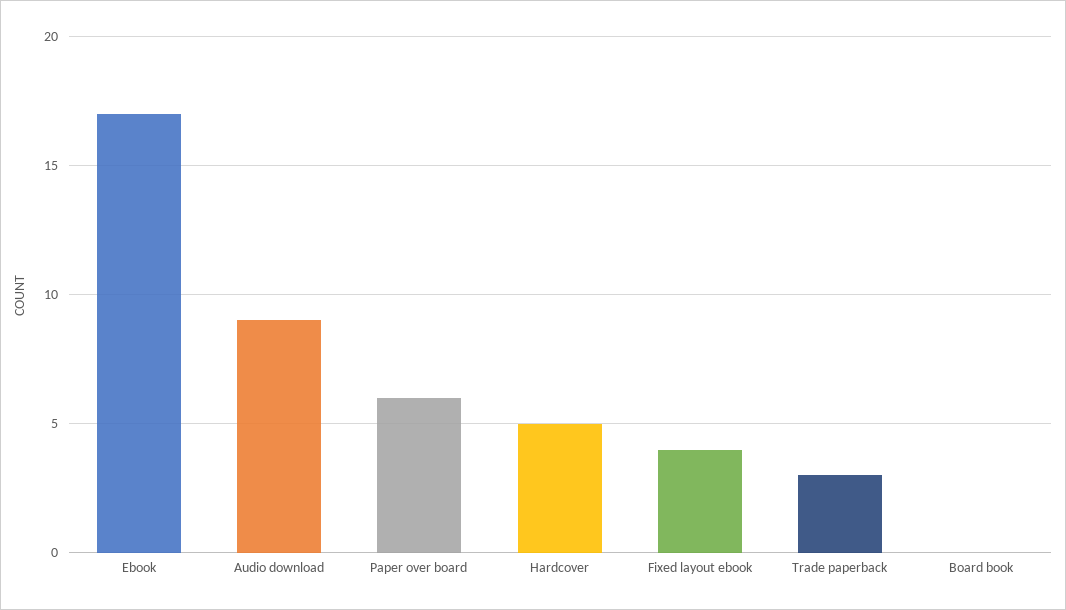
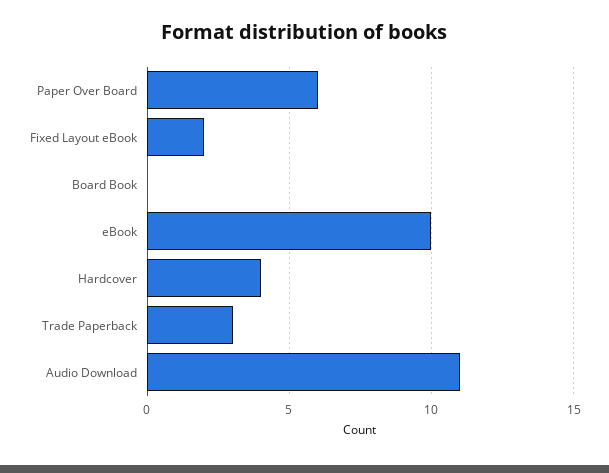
Ebook: 17 -> 10
Audio download: 9 -> 11
Hardcover: 5 -> 4
Fixed layout ebook: 4 -> 2

